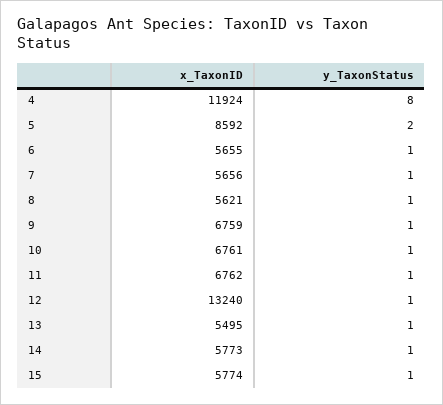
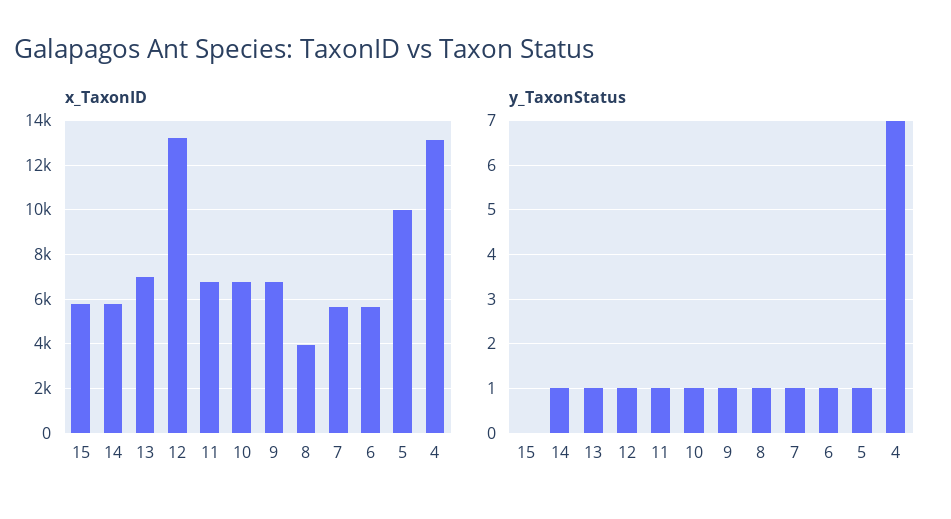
x_TaxonID, 4: 11924 -> 13000
y_TaxonStatus, 4: 8 -> 7
x_TaxonID, 5: 8592 -> 10000
y_TaxonStatus, 5: 2 -> 1
x_TaxonID, 8: 5621 -> 4000
x_TaxonID, 13: 5495 -> 7000
y_TaxonStatus, 15: 1 -> 0

